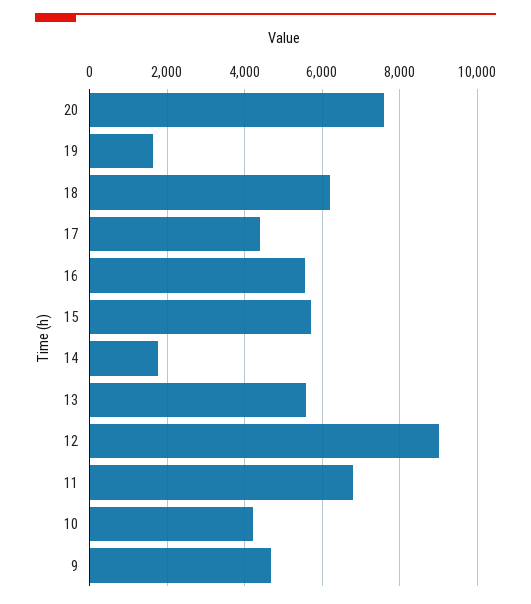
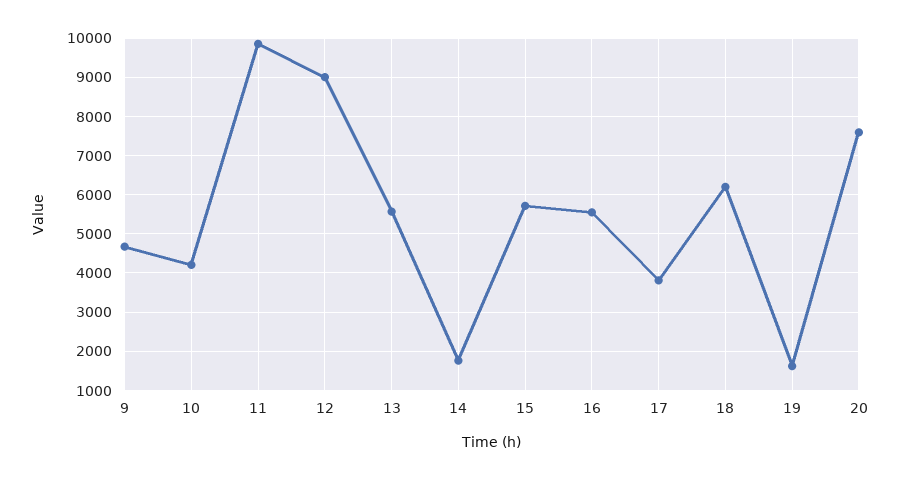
17: 4400 -> 3800
11: 6800 -> 9800

